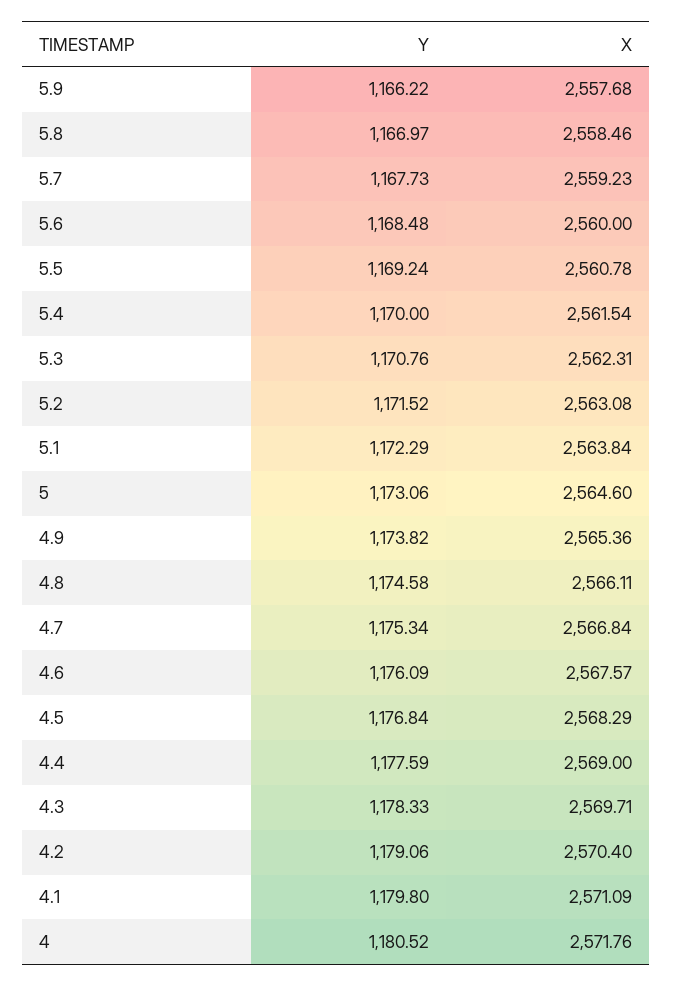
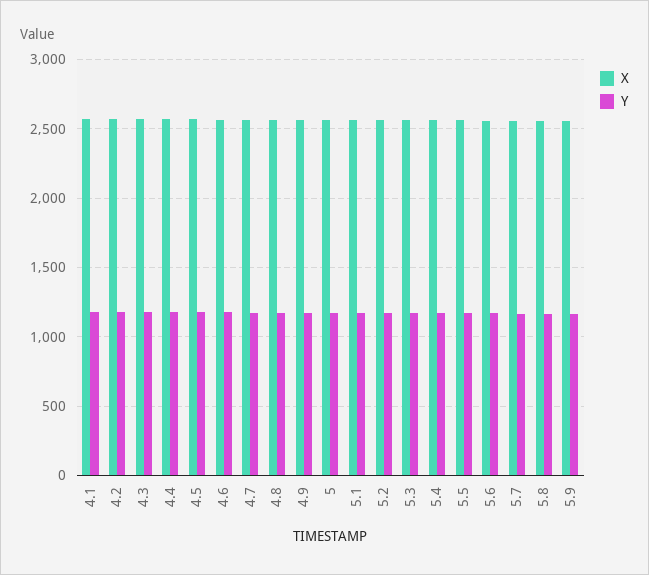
Y, 4: 1180.52 -> none
X, 4: 2571.76 -> none

